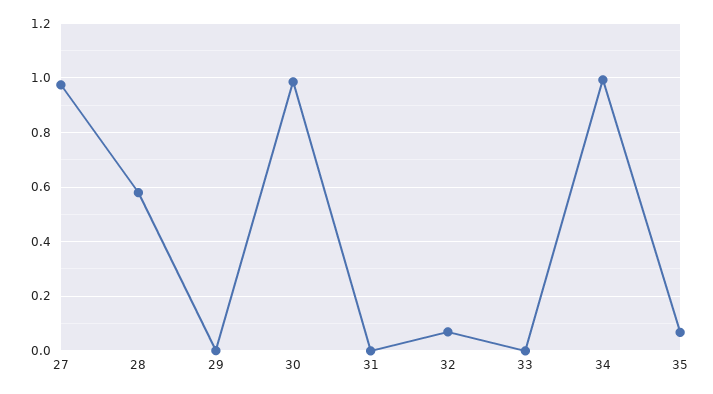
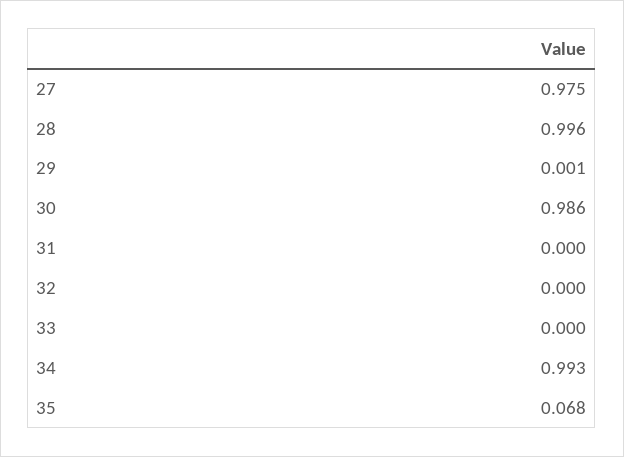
28: 0.575 -> 0.996
32: 0.075 -> 0

